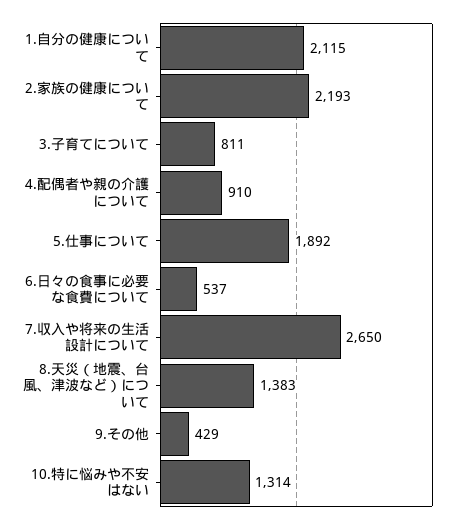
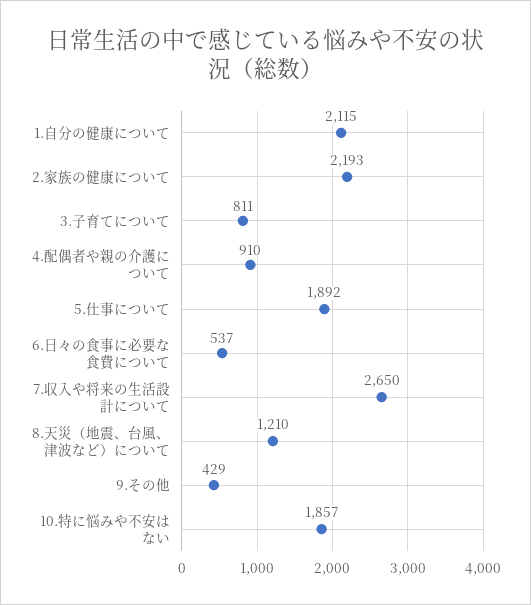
8.天災（地震、台風、津波など）について: 1383 -> 1210
10.特に悩みや不安はない: 1314 -> 1857

